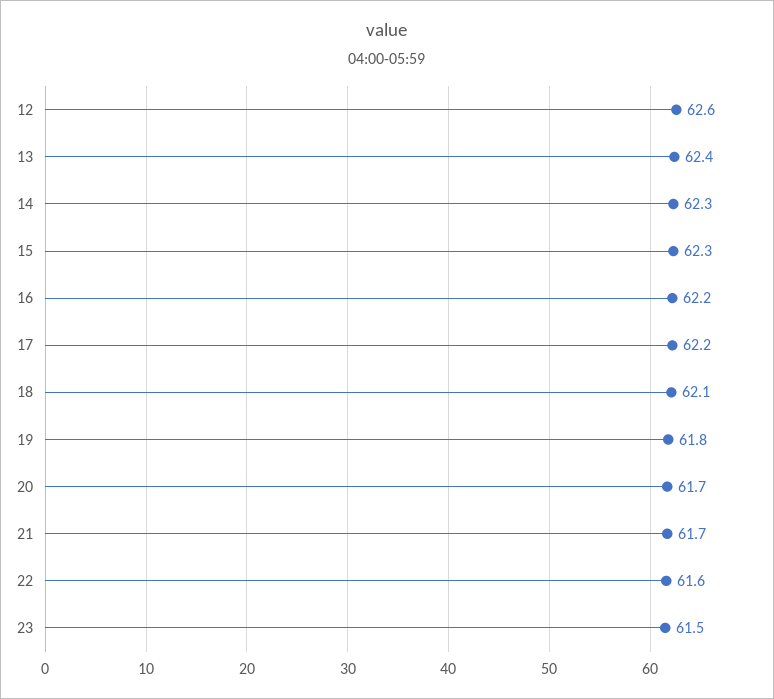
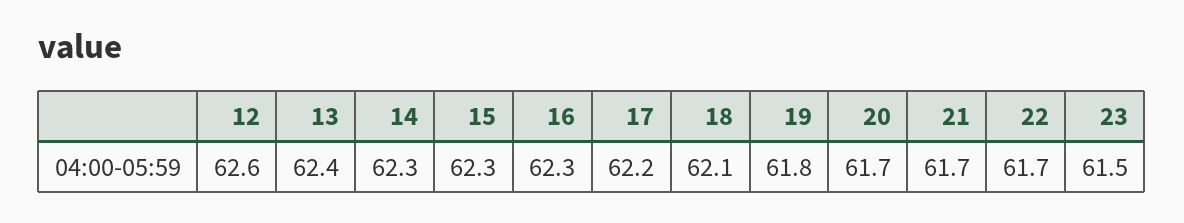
16: 62.2 -> 62.3
22: 61.6 -> 61.7

